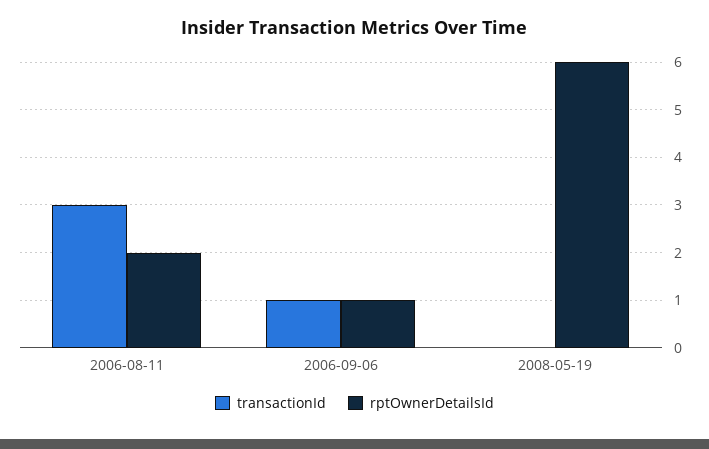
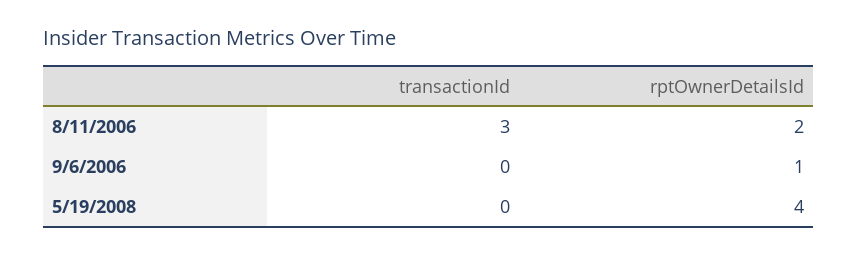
transactionId, 2006-09-06: 1 -> 0
rptOwnerDetailsId, 2008-05-19: 6 -> 4

